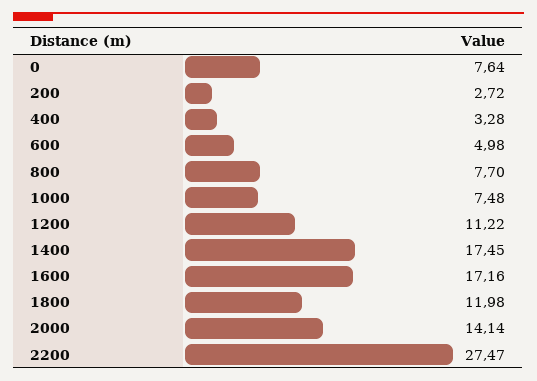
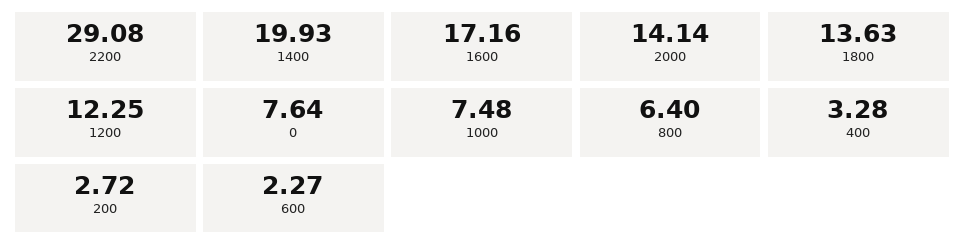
600: 4.98 -> 2.27
800: 7.7 -> 6.4
1200: 11.22 -> 12.25
1400: 17.45 -> 19.93
1800: 11.98 -> 13.63
2200: 27.47 -> 29.08

